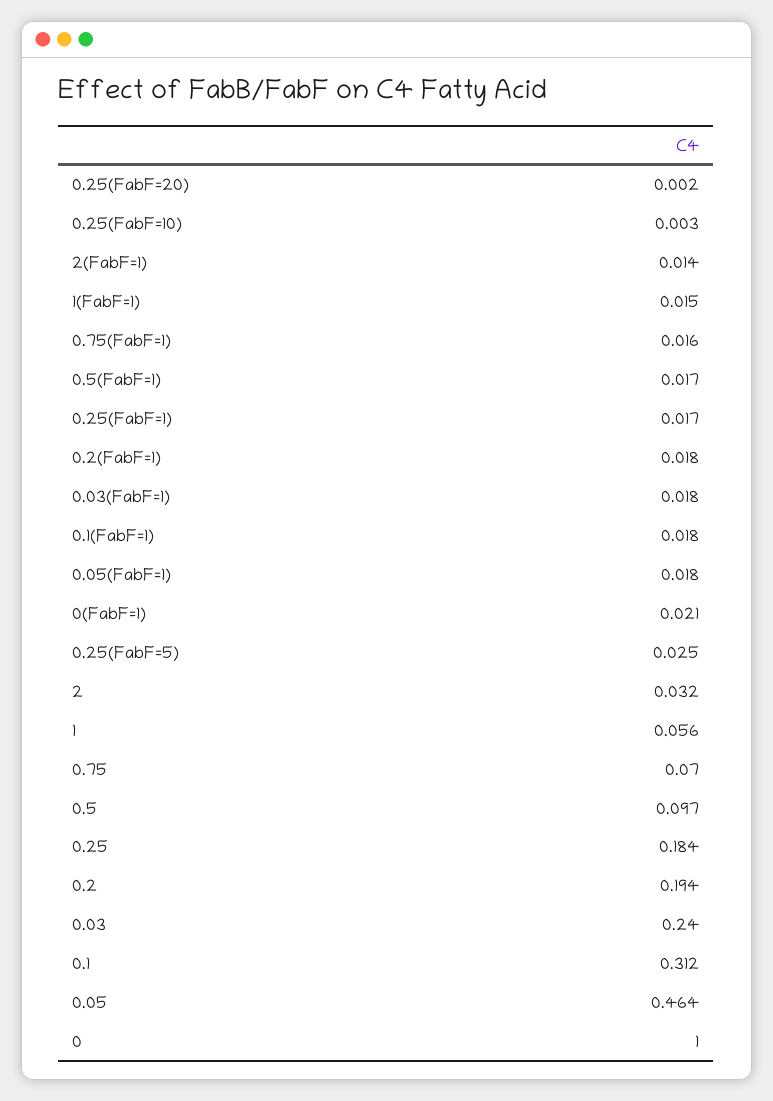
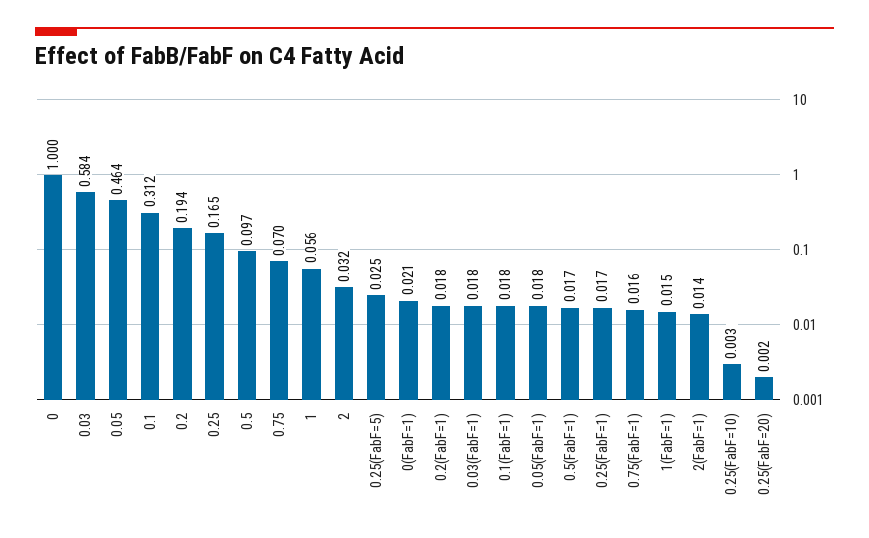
0.25: 0.184 -> 0.165
0.03: 0.24 -> 0.584

